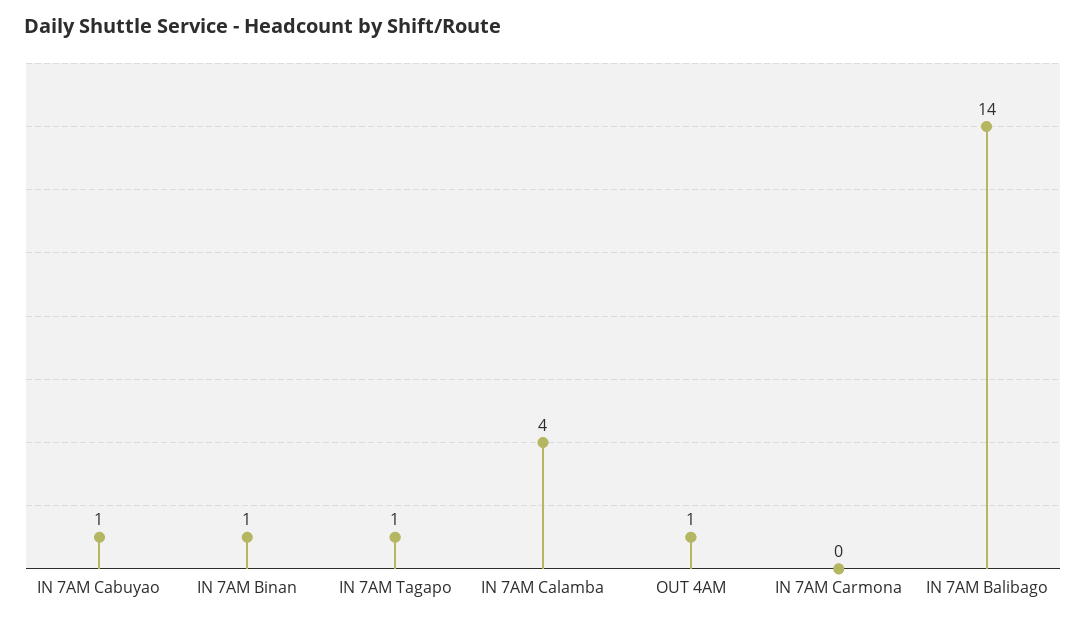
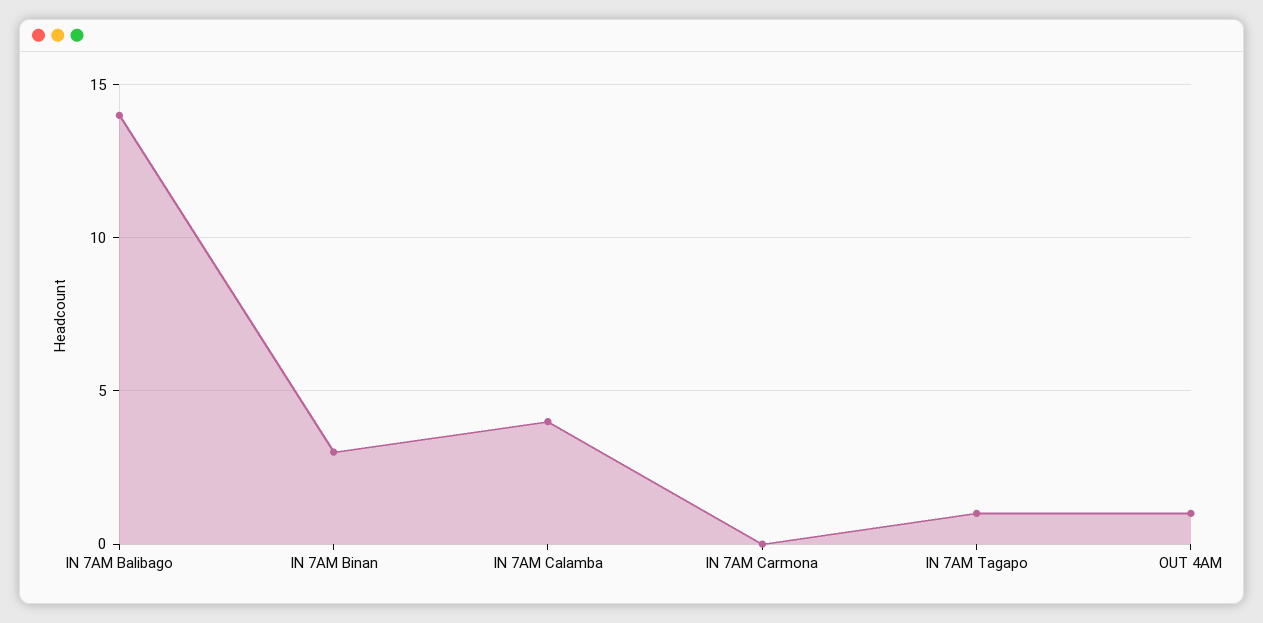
IN 7AM Cabuyao: 1 -> none
IN 7AM Binan: 1 -> 3

